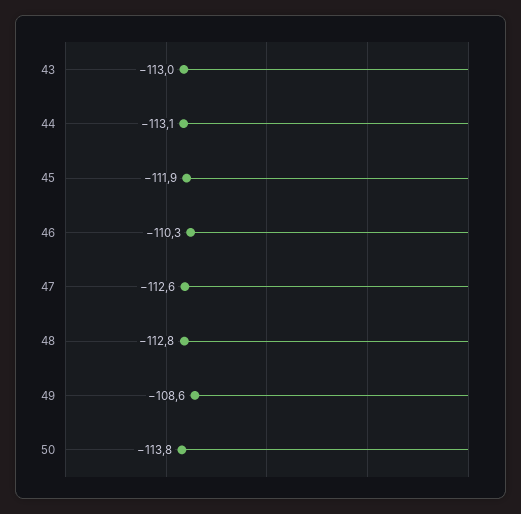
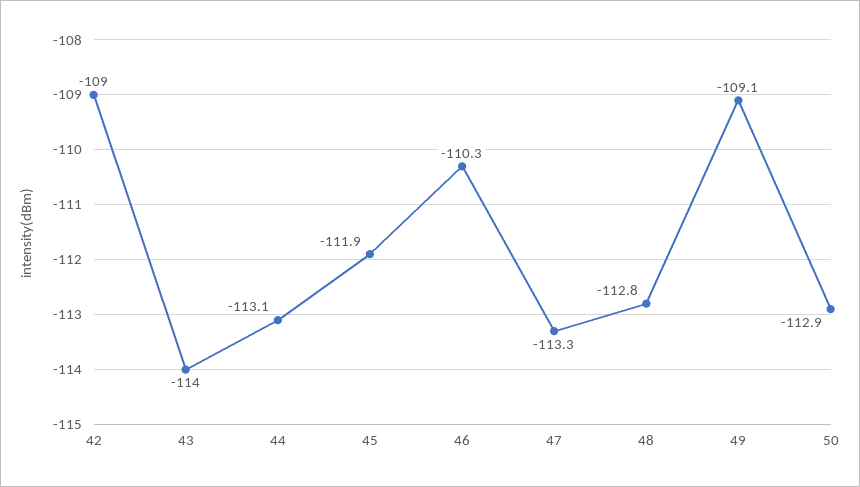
43: -113 -> -114
47: -112.6 -> -113.3
49: -108.6 -> -109.1
50: -113.8 -> -112.9
42: none -> -109

